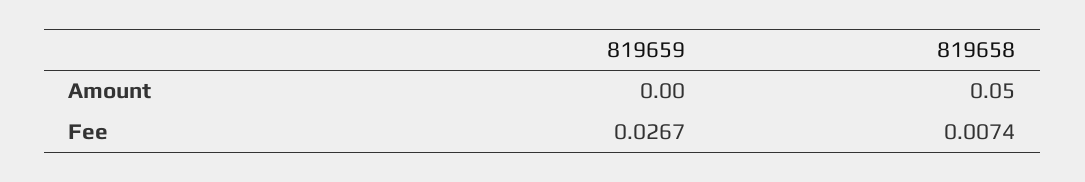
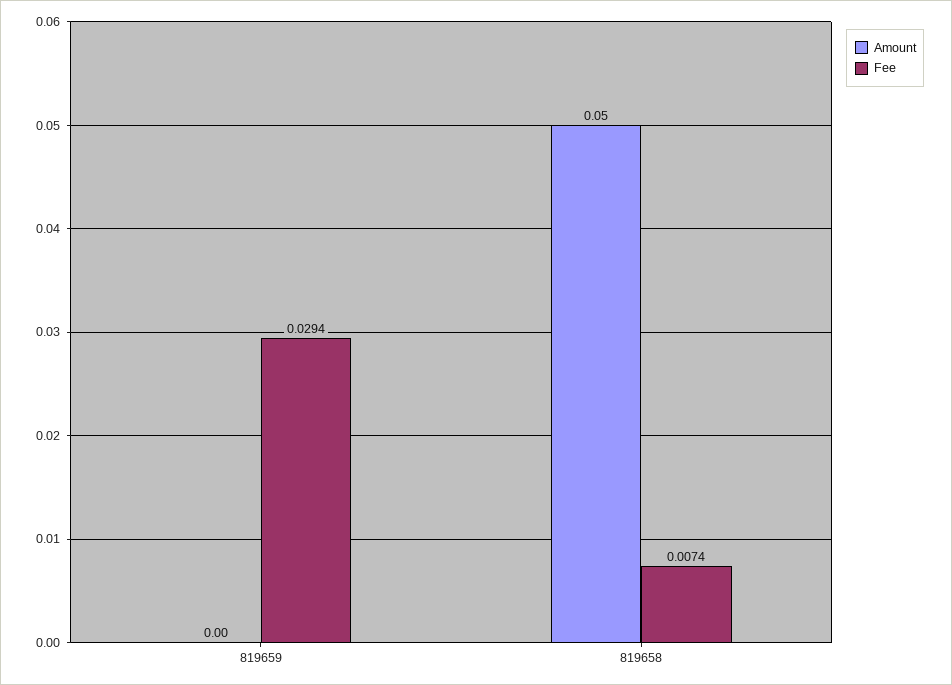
Fee, 819659: 0.0267 -> 0.0294

